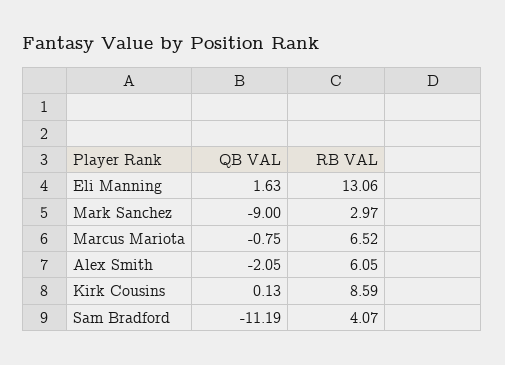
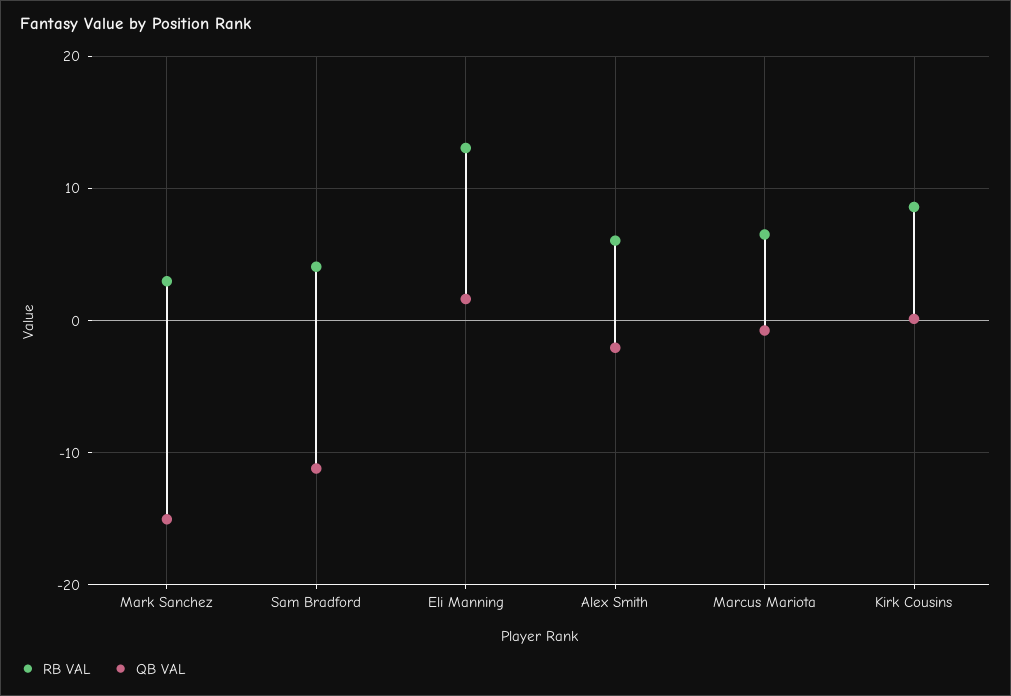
QB VAL, Mark Sanchez: -9 -> -15

